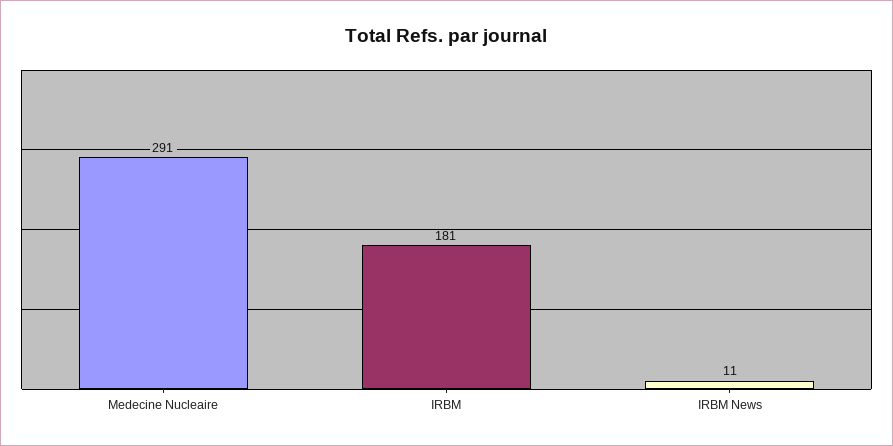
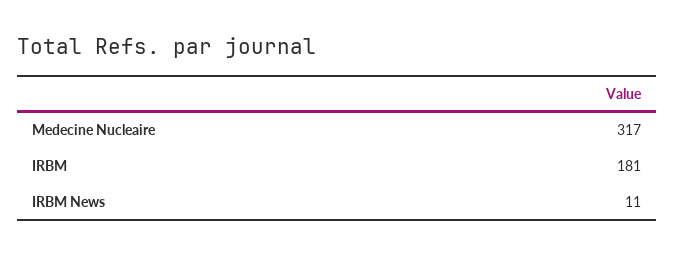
Medecine Nucleaire: 291 -> 317

